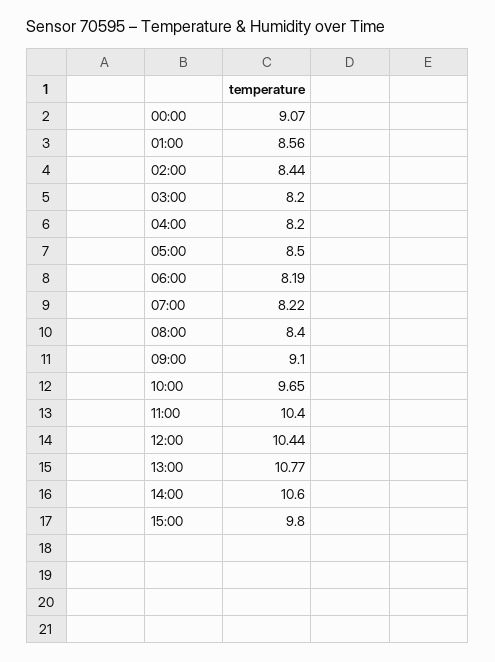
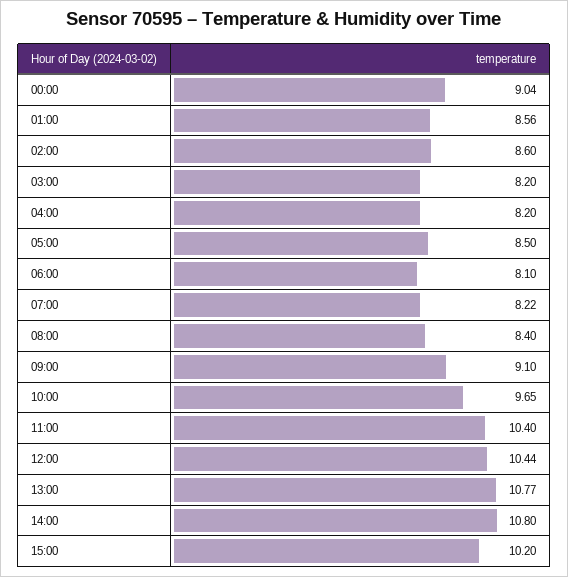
00:00: 9.07 -> 9.04
02:00: 8.44 -> 8.6
06:00: 8.19 -> 8.1
14:00: 10.6 -> 10.8
15:00: 9.8 -> 10.2

